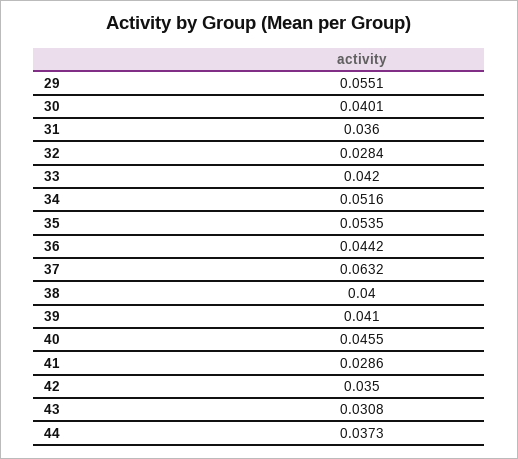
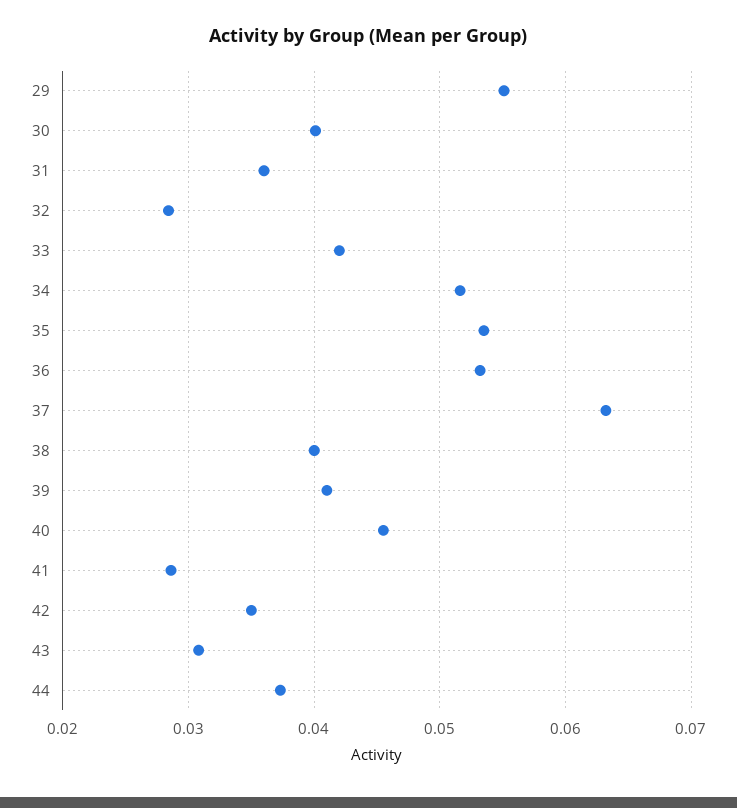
36: 0.0442 -> 0.053

